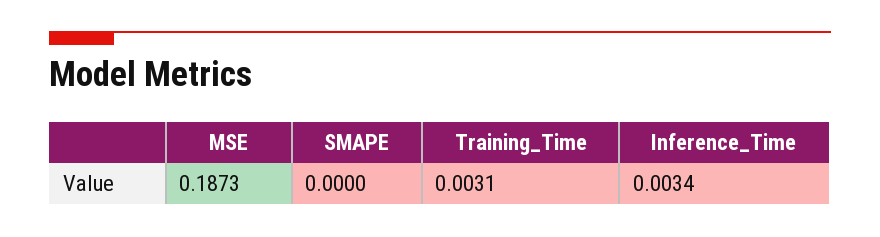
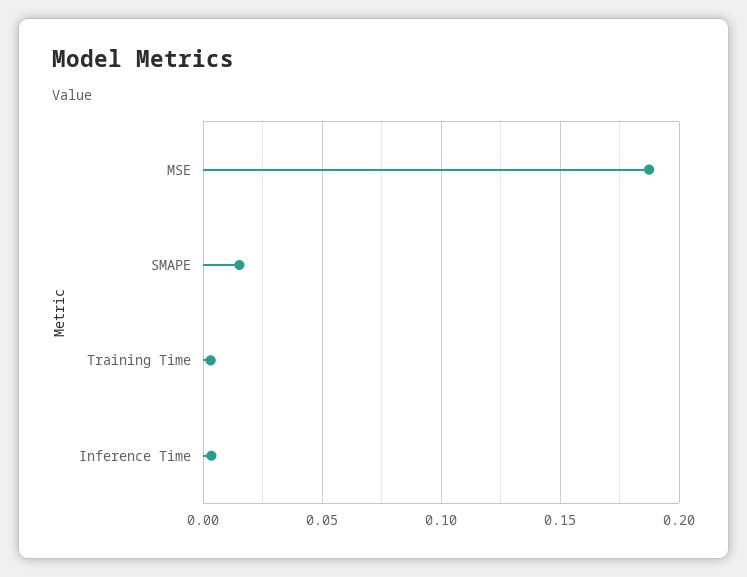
SMAPE: 0 -> 0.015

